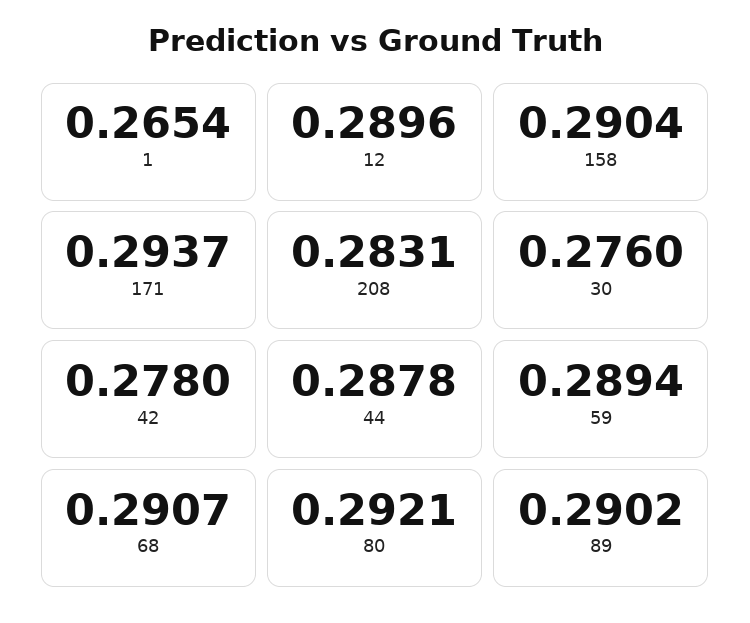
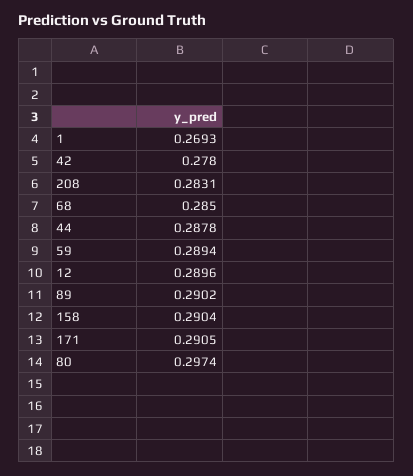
1: 0.2654 -> 0.2693
171: 0.2937 -> 0.2905
30: 0.276 -> none
68: 0.2907 -> 0.285
80: 0.2921 -> 0.2974

